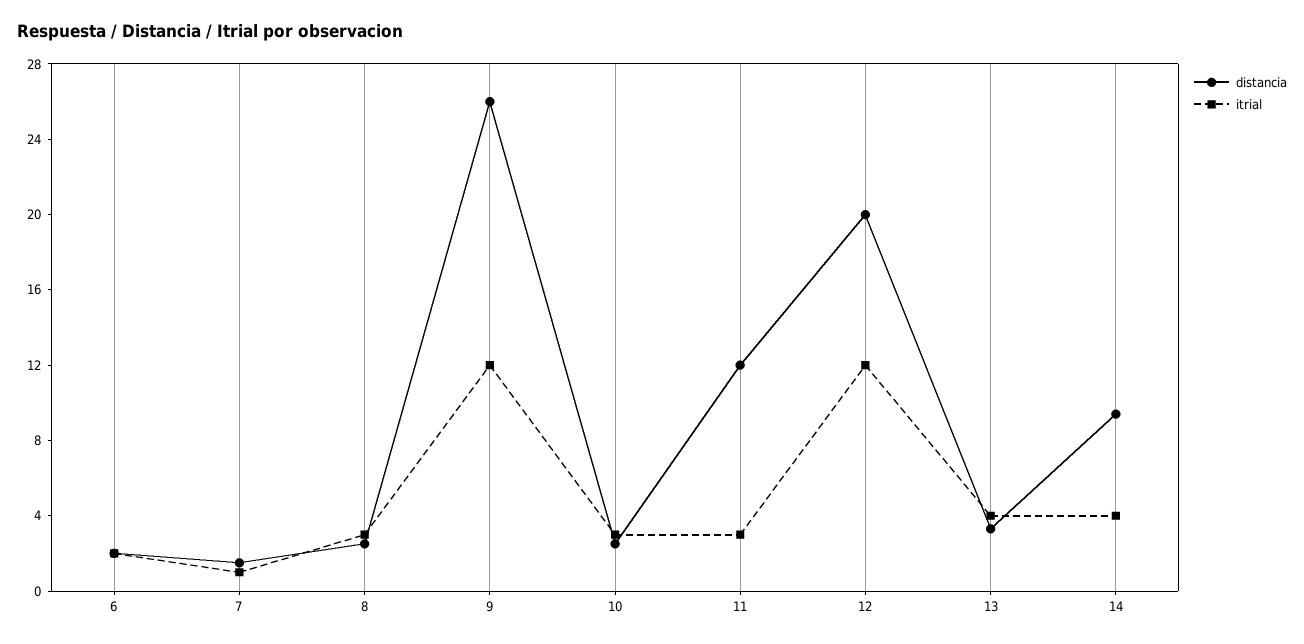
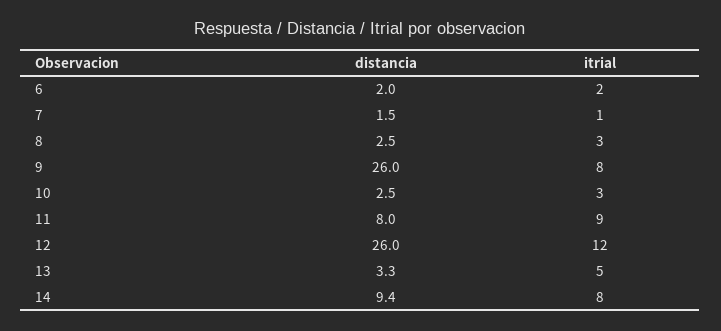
itrial, 9: 12 -> 8
distancia, 11: 12 -> 8
itrial, 11: 3 -> 9
distancia, 12: 20 -> 26
itrial, 13: 4 -> 5
itrial, 14: 4 -> 8

